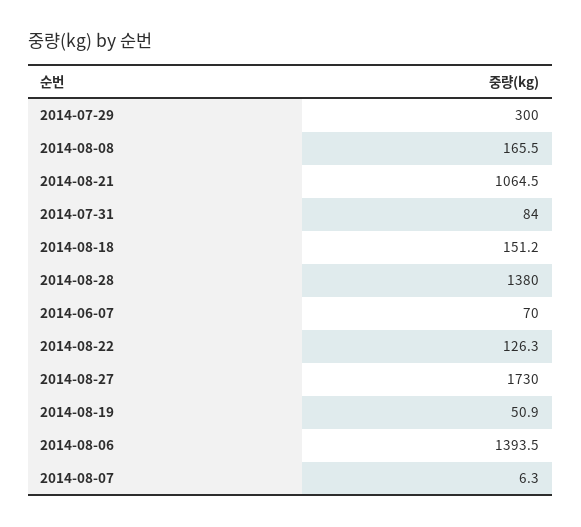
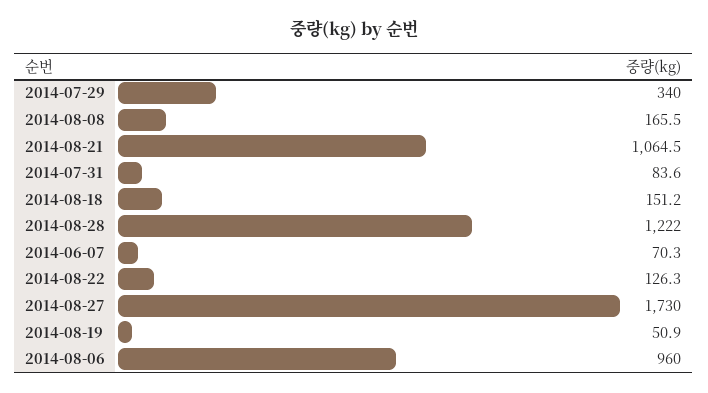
2014-07-29: 300 -> 340
2014-07-31: 84 -> 83.6
2014-08-28: 1380 -> 1222
2014-06-07: 70 -> 70.3
2014-08-06: 1393.5 -> 960
2014-08-07: 6.3 -> none

